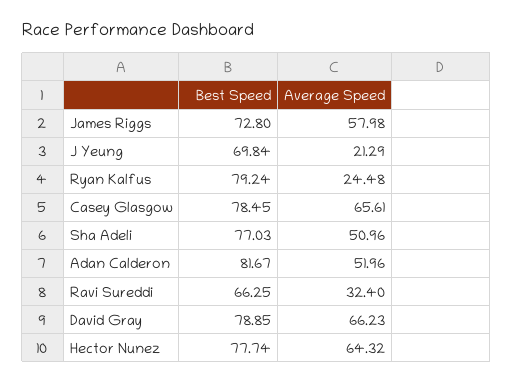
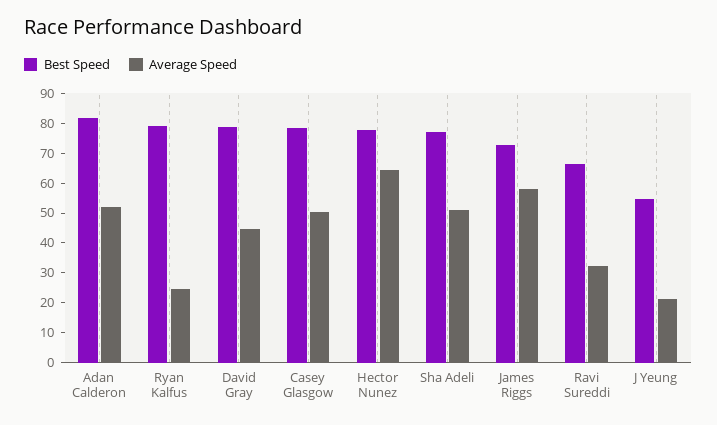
Best Speed, J Yeung: 69.84 -> 55
Average Speed, Casey Glasgow: 65.61 -> 50
Average Speed, David Gray: 66.23 -> 45

